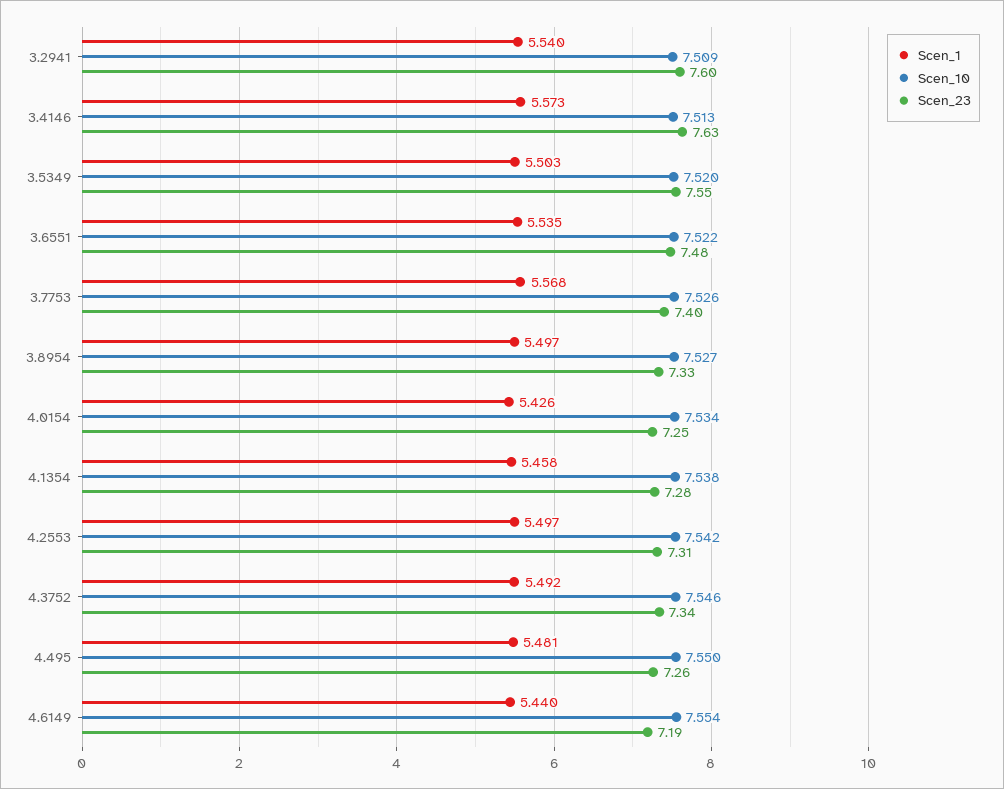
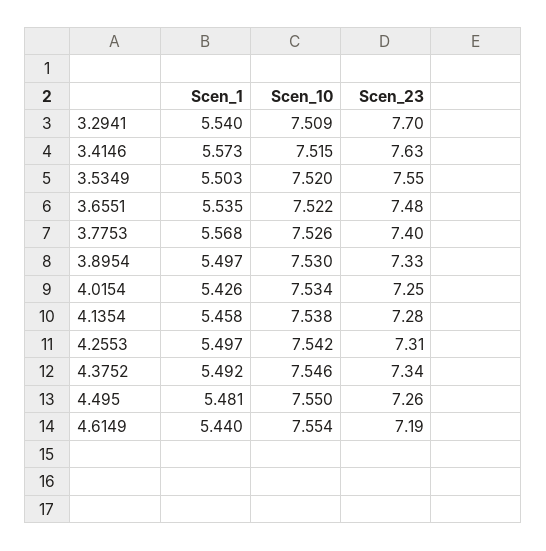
Scen_23, 3.2941: 7.6 -> 7.7
Scen_10, 3.4146: 7.513 -> 7.515
Scen_10, 3.8954: 7.527 -> 7.53

